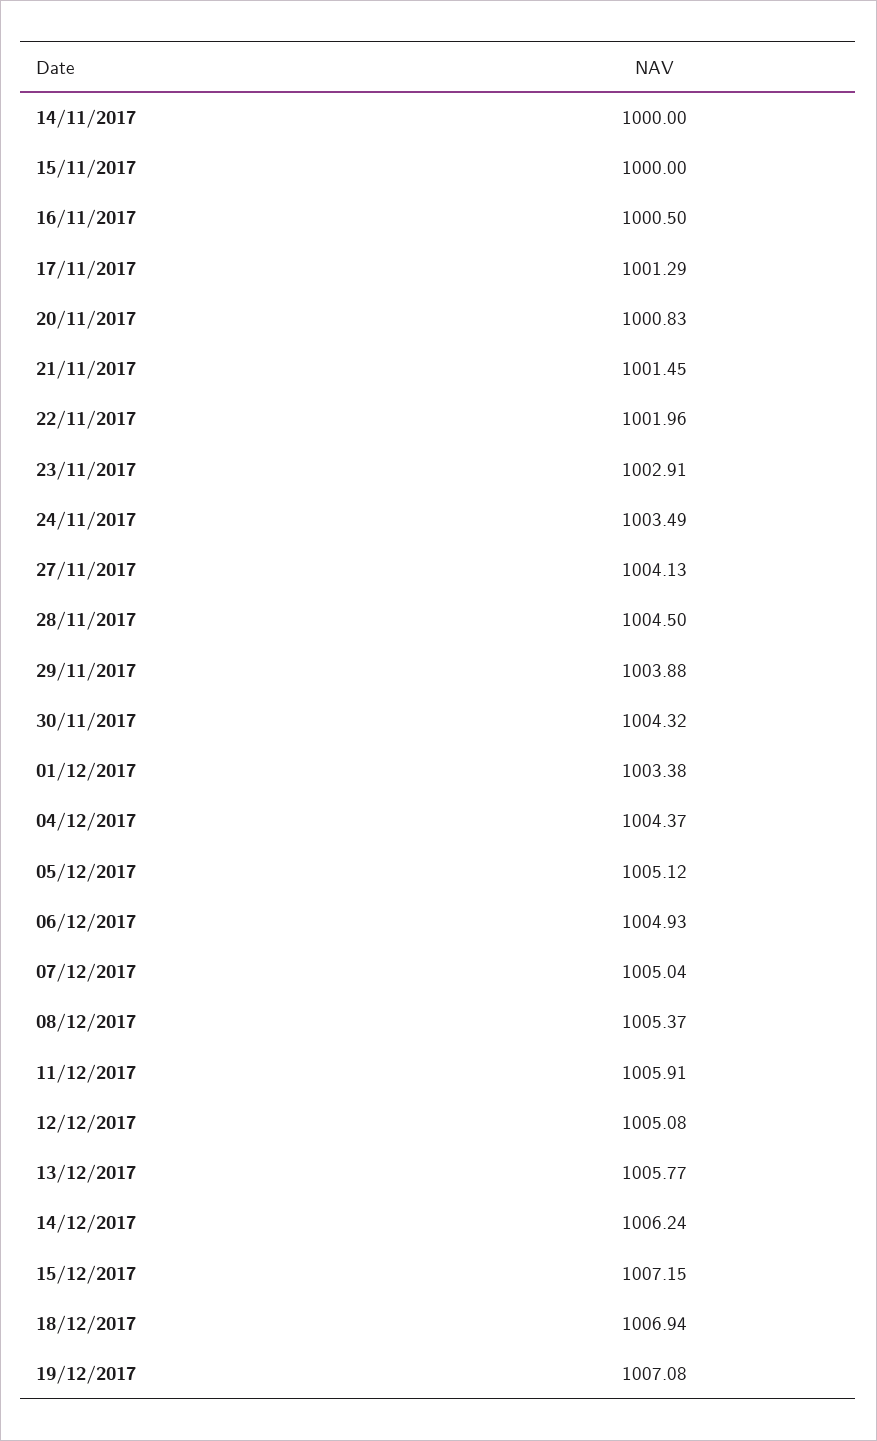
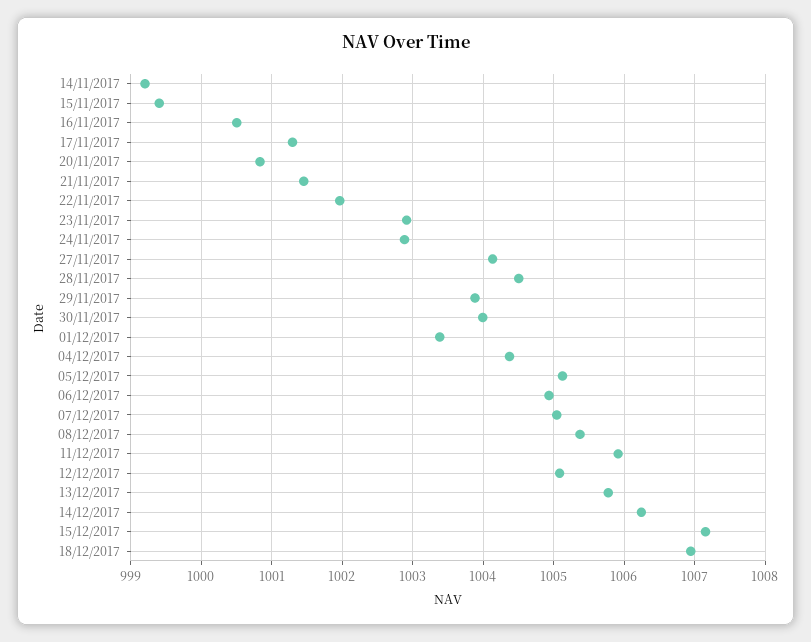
14/11/2017: 1000 -> 999.2
15/11/2017: 1000 -> 999.4
24/11/2017: 1003.49 -> 1002.9
30/11/2017: 1004.32 -> 1004
19/12/2017: 1007.08 -> none

